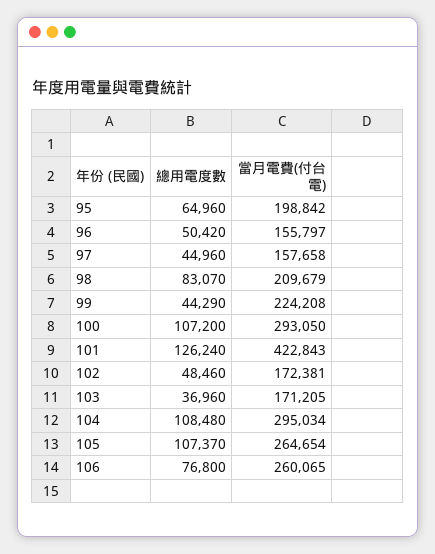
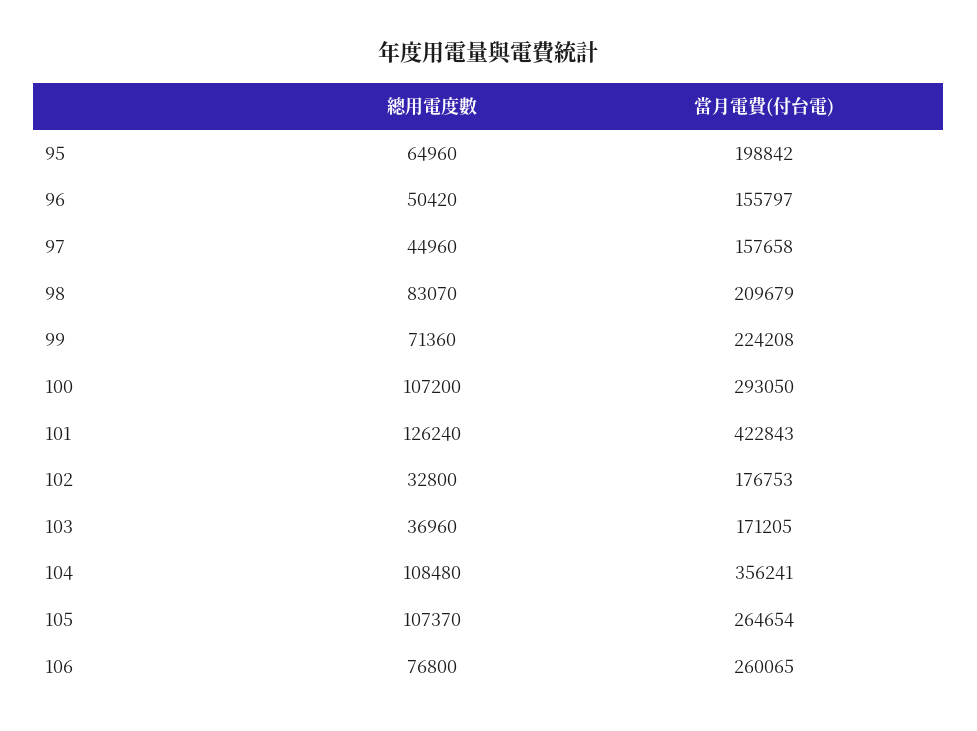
總用電度數, 99: 44290 -> 71360
總用電度數, 102: 48460 -> 32800
當月電費(付台電), 102: 172381 -> 176753
當月電費(付台電), 104: 295034 -> 356241

